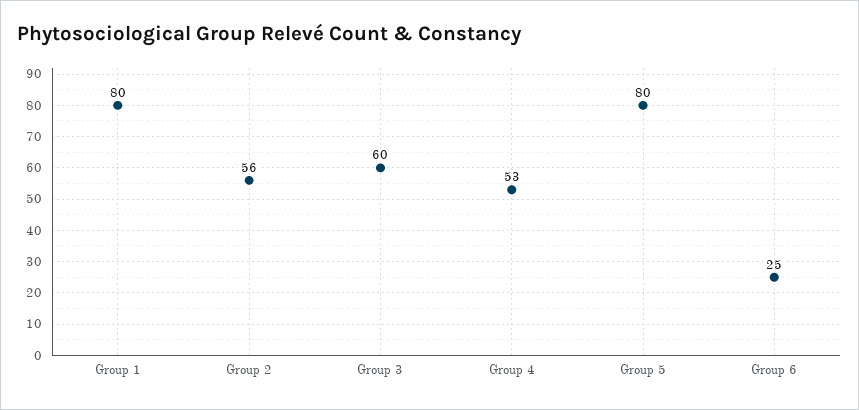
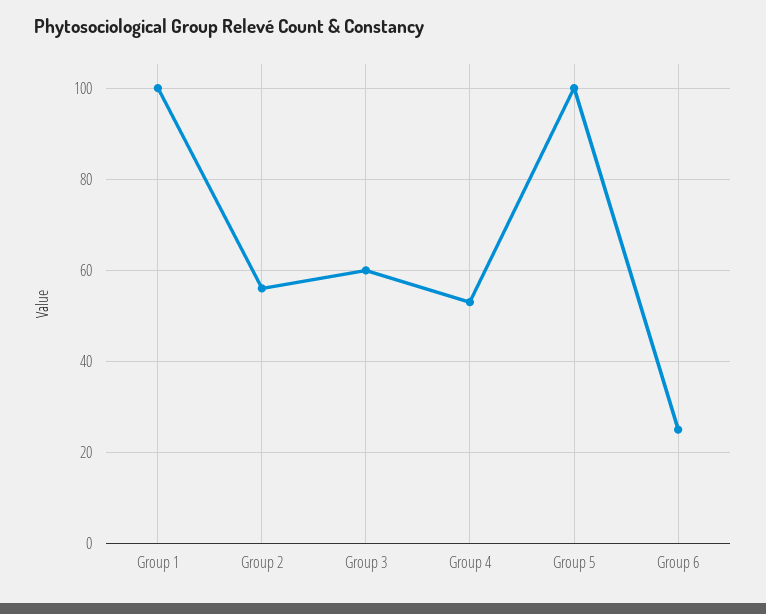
Group 1: 80 -> 100
Group 5: 80 -> 100

